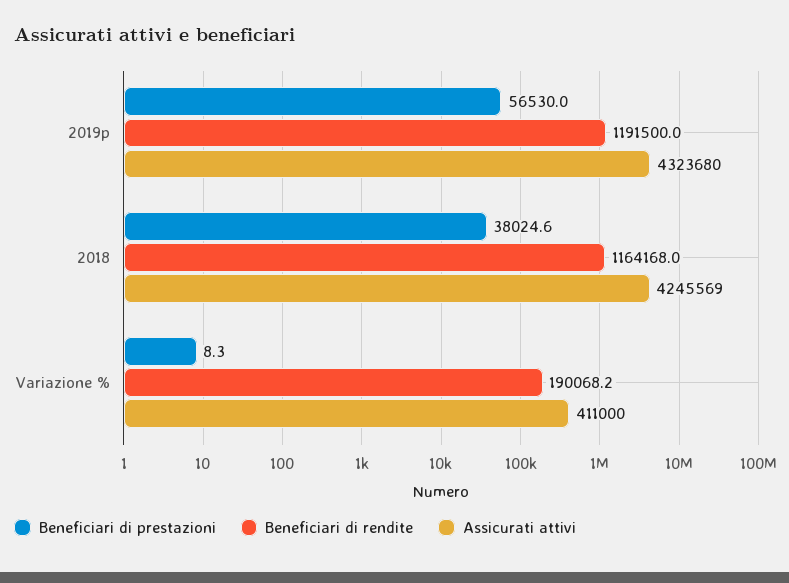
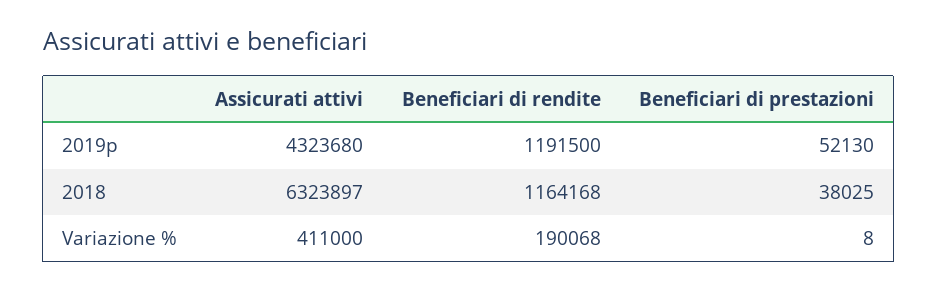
Beneficiari di prestazioni, 2019p: 56530 -> 52130
Assicurati attivi, 2018: 4245569 -> 6323897

